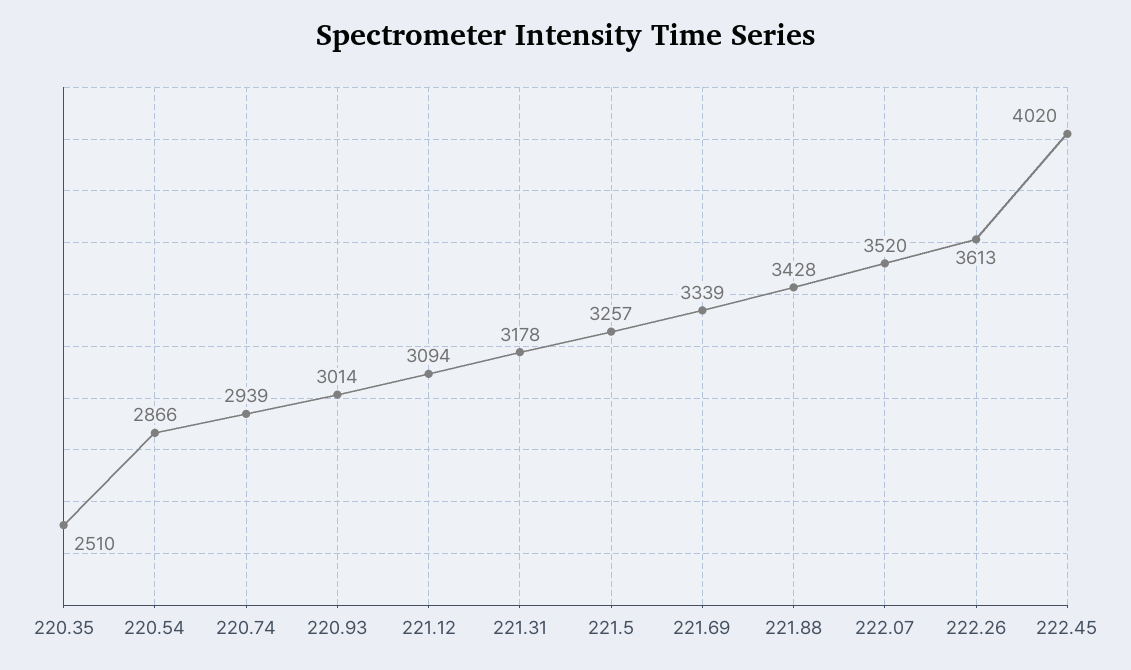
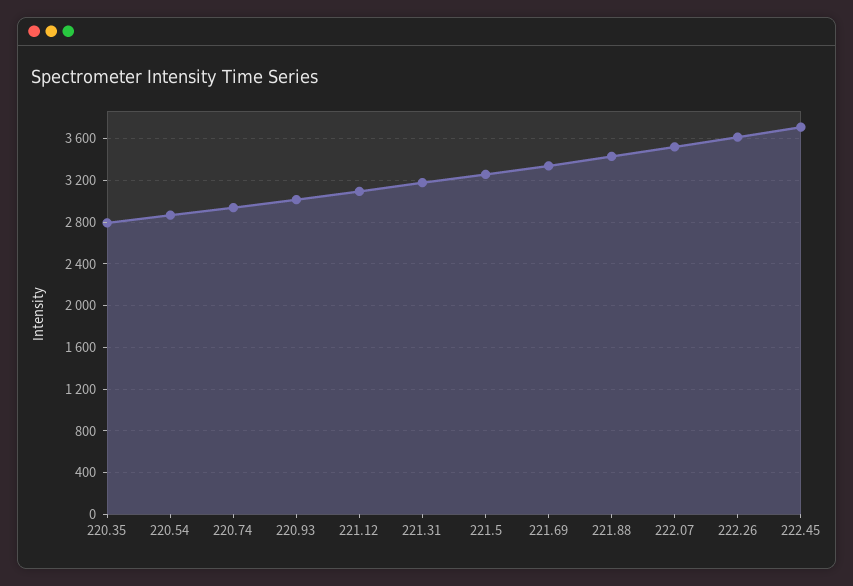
220.35: 2510 -> 2800
222.45: 4020 -> 3700

